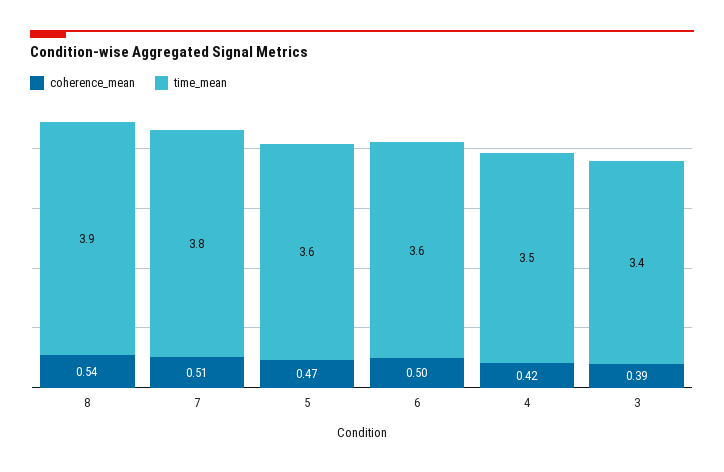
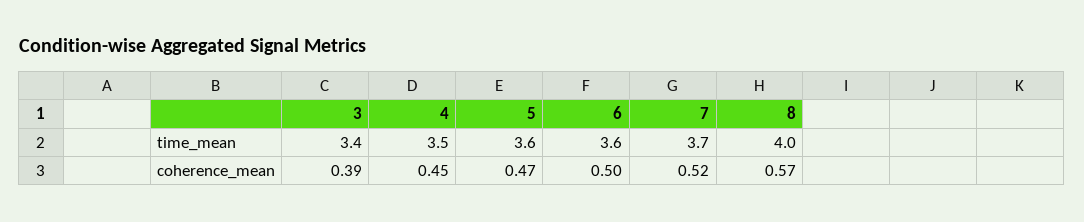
coherence_mean, 8: 0.54 -> 0.57
time_mean, 8: 3.9 -> 4
coherence_mean, 7: 0.51 -> 0.52
time_mean, 7: 3.8 -> 3.7
coherence_mean, 4: 0.42 -> 0.45

